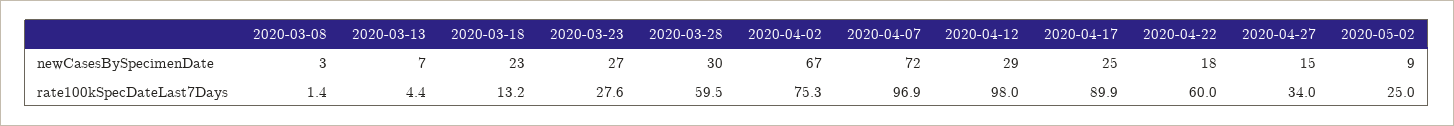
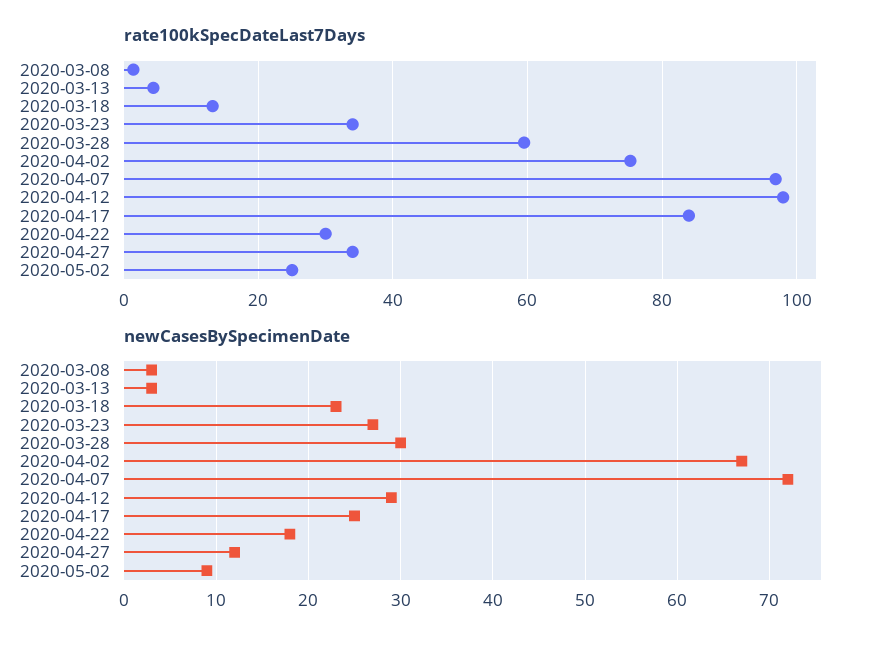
newCasesBySpecimenDate, 2020-03-13: 7 -> 3
newCasesBySpecimenDate, 2020-04-27: 15 -> 12
rate100kSpecDateLast7Days, 2020-03-23: 27.6 -> 34
rate100kSpecDateLast7Days, 2020-04-17: 89.9 -> 84
rate100kSpecDateLast7Days, 2020-04-22: 60 -> 30

